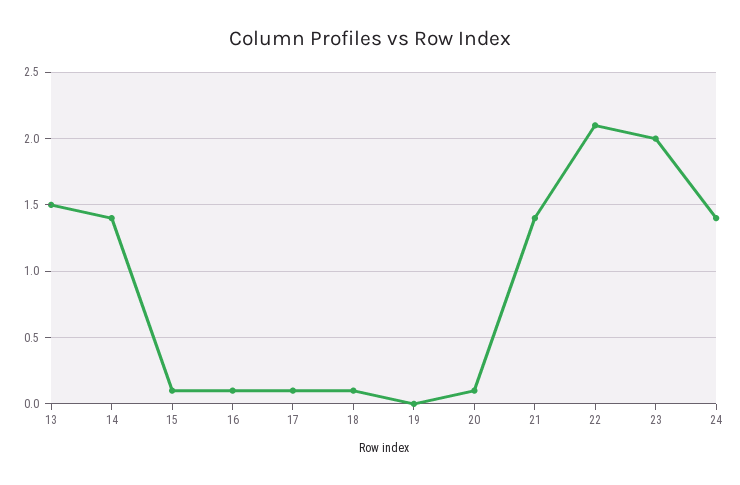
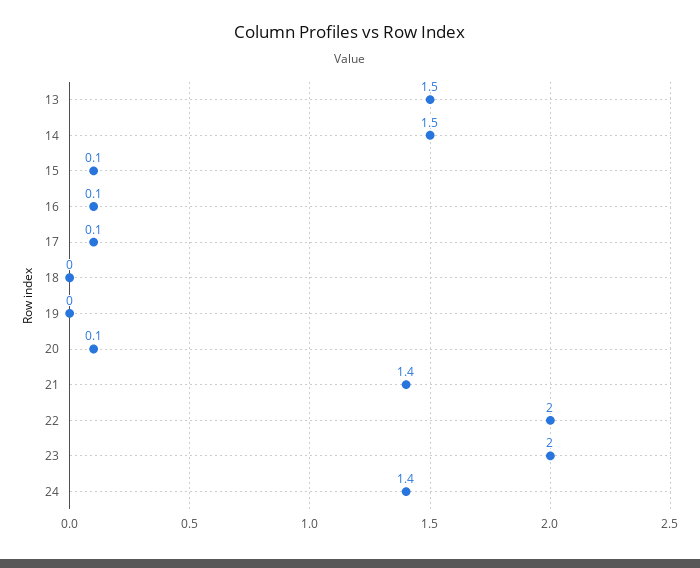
14: 1.4 -> 1.5
18: 0.1 -> 0
22: 2.1 -> 2

